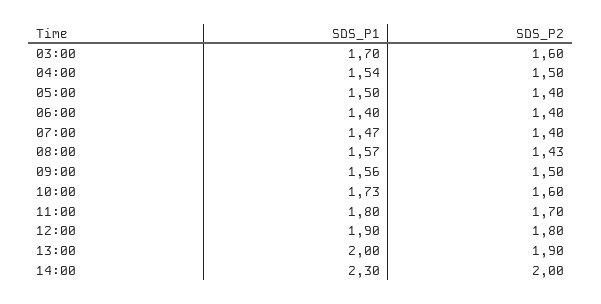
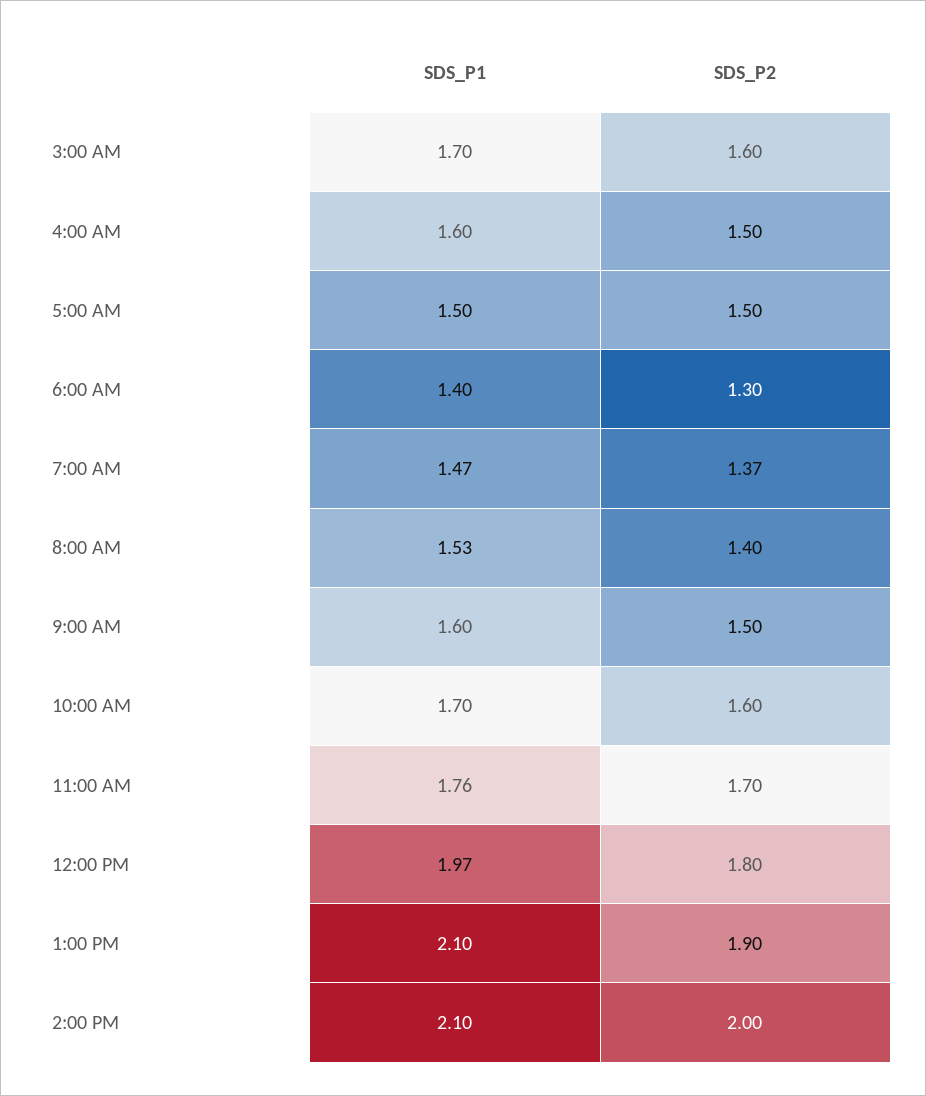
SDS_P1, 04:00: 1.54 -> 1.6
SDS_P2, 05:00: 1.4 -> 1.5
SDS_P2, 06:00: 1.4 -> 1.3
SDS_P2, 07:00: 1.4 -> 1.37
SDS_P1, 08:00: 1.57 -> 1.53
SDS_P2, 08:00: 1.43 -> 1.4
SDS_P1, 09:00: 1.56 -> 1.6
SDS_P1, 10:00: 1.73 -> 1.7
SDS_P1, 11:00: 1.8 -> 1.76
SDS_P1, 12:00: 1.9 -> 1.97
SDS_P1, 13:00: 2 -> 2.1
SDS_P1, 14:00: 2.3 -> 2.1

